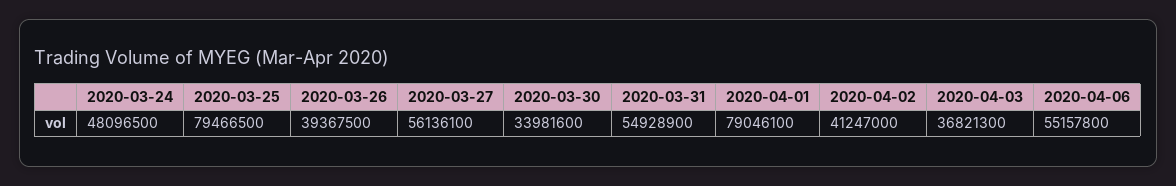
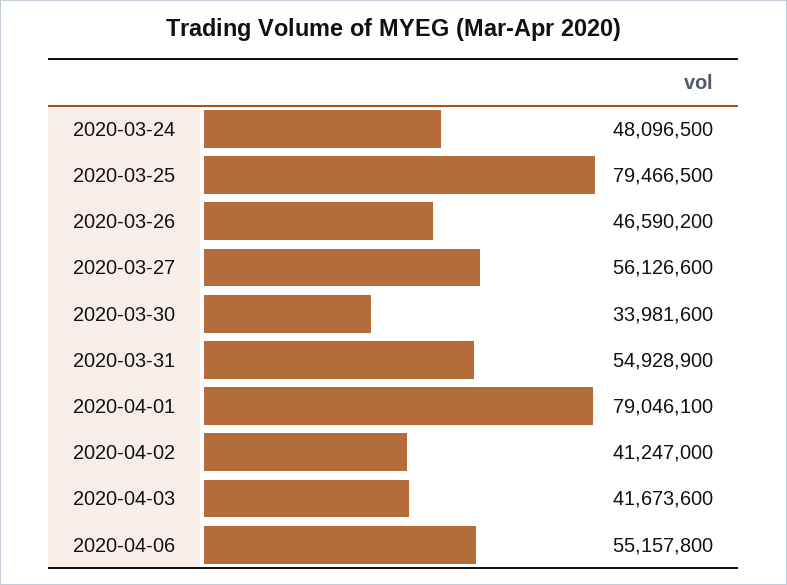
2020-03-26: 39367500 -> 46590200
2020-03-27: 56136100 -> 56126600
2020-04-03: 36821300 -> 41673600

